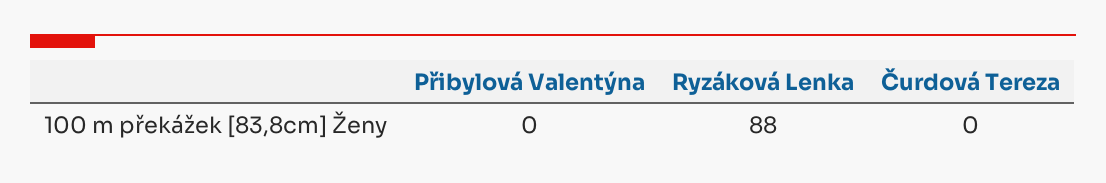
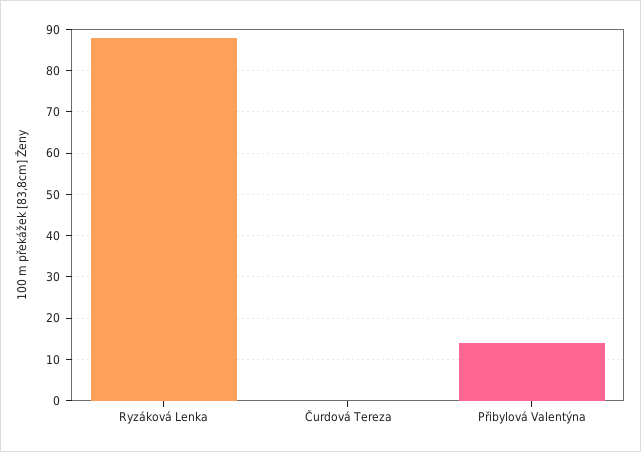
Přibylová Valentýna: 0 -> 15

